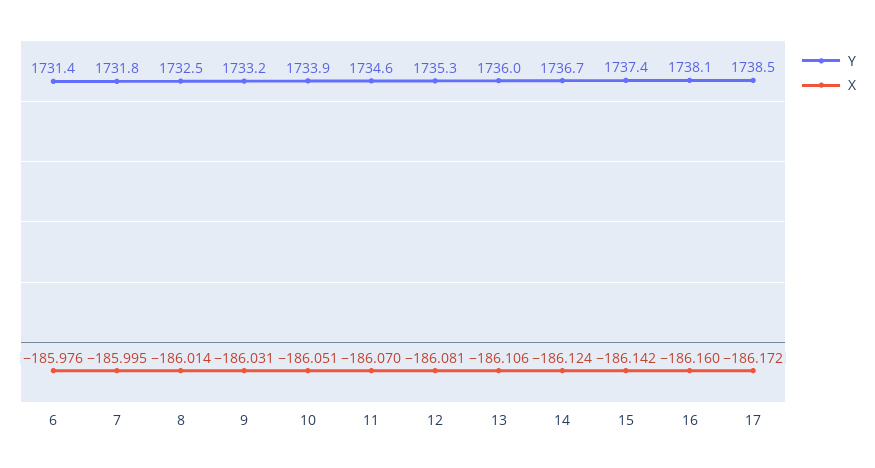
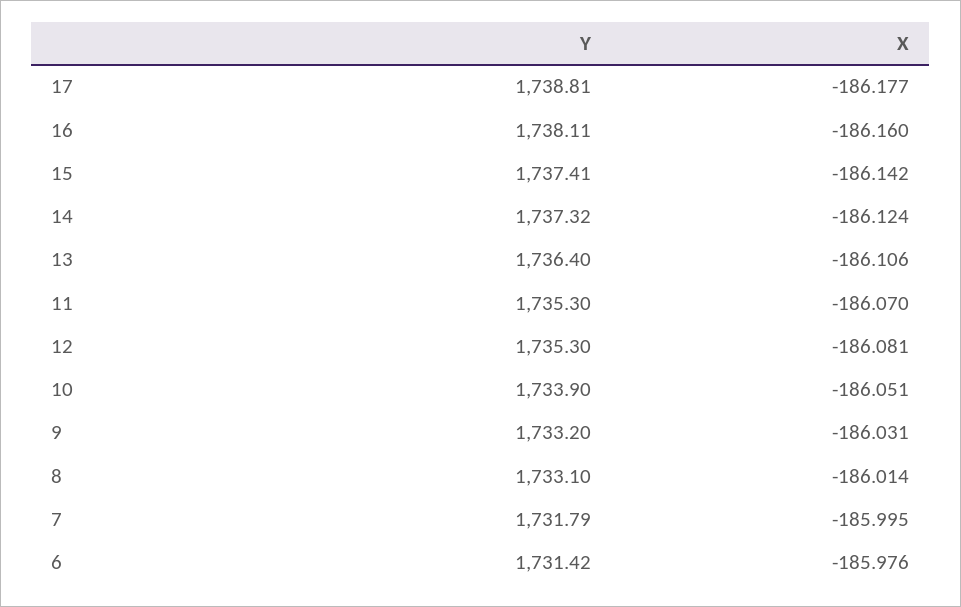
Y, 8: 1732.5 -> 1733.1
Y, 11: 1734.6 -> 1735.3
Y, 13: 1736 -> 1736.4
Y, 14: 1736.7 -> 1737.32
Y, 17: 1738.5 -> 1738.81
X, 17: -186.172 -> -186.177

